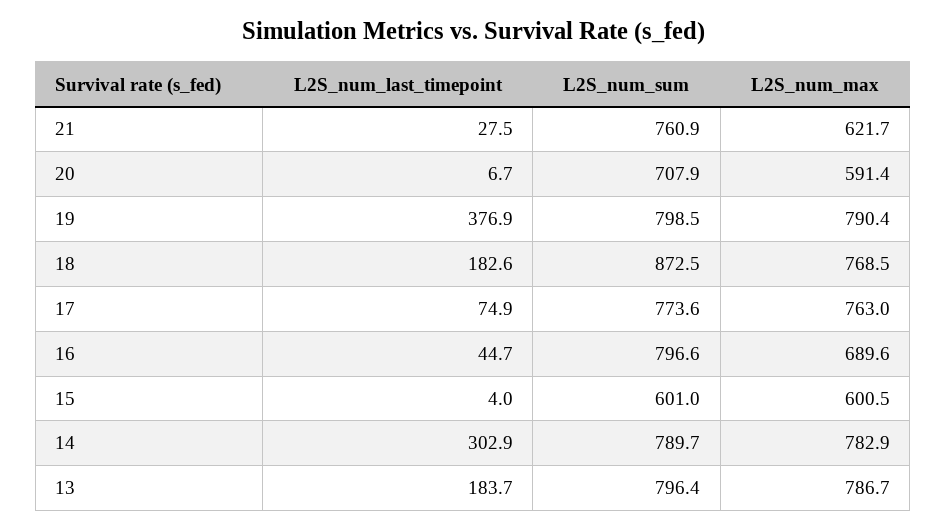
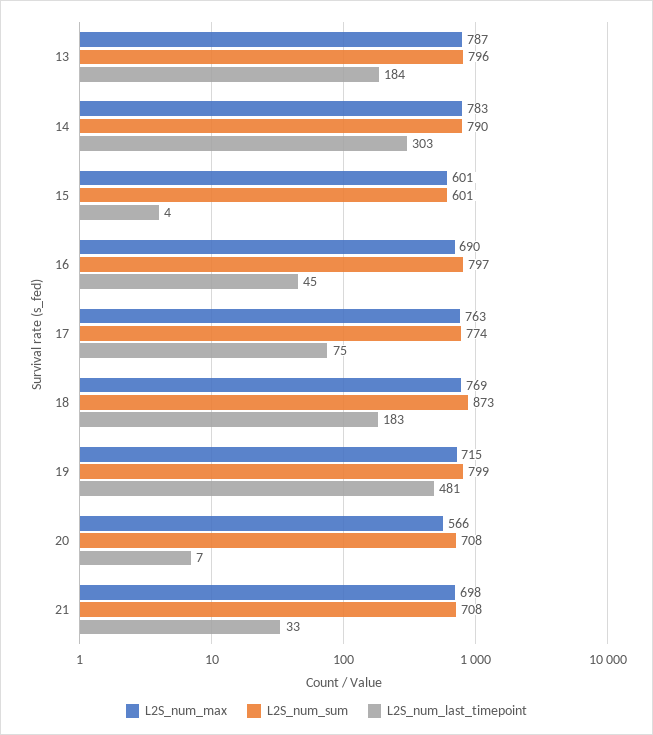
L2S_num_last_timepoint, 21: 27.5 -> 33
L2S_num_sum, 21: 760.9 -> 708
L2S_num_max, 21: 621.7 -> 698
L2S_num_max, 20: 591.4 -> 566
L2S_num_last_timepoint, 19: 376.9 -> 481
L2S_num_max, 19: 790.4 -> 715

